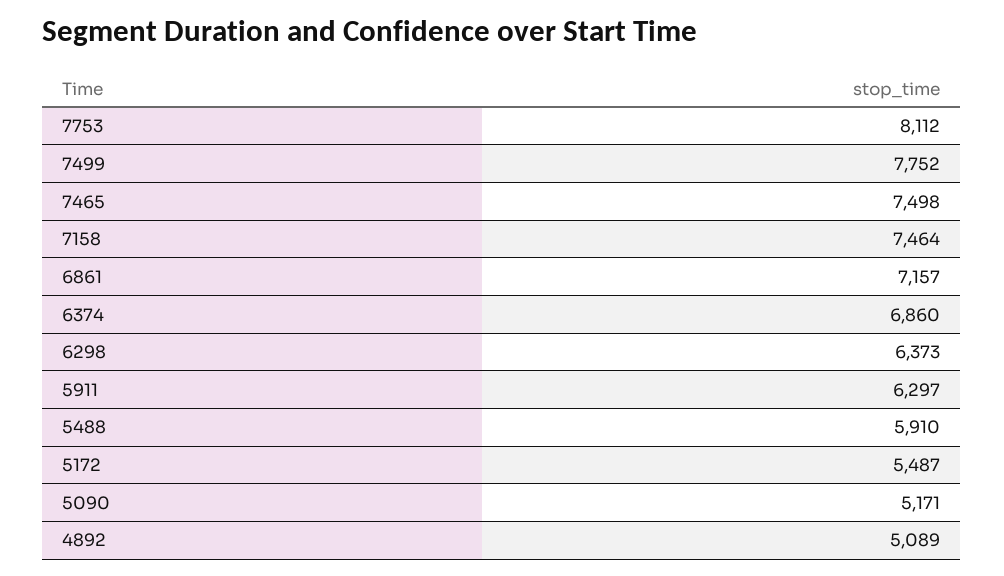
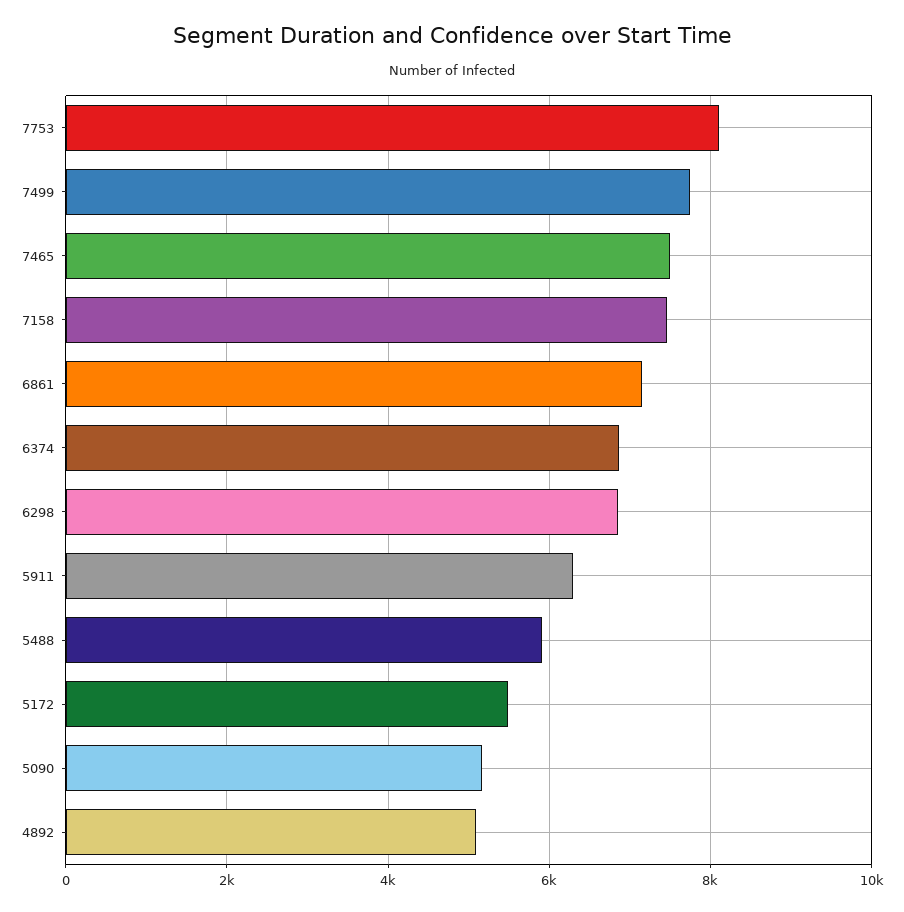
6298: 6373 -> 6800

